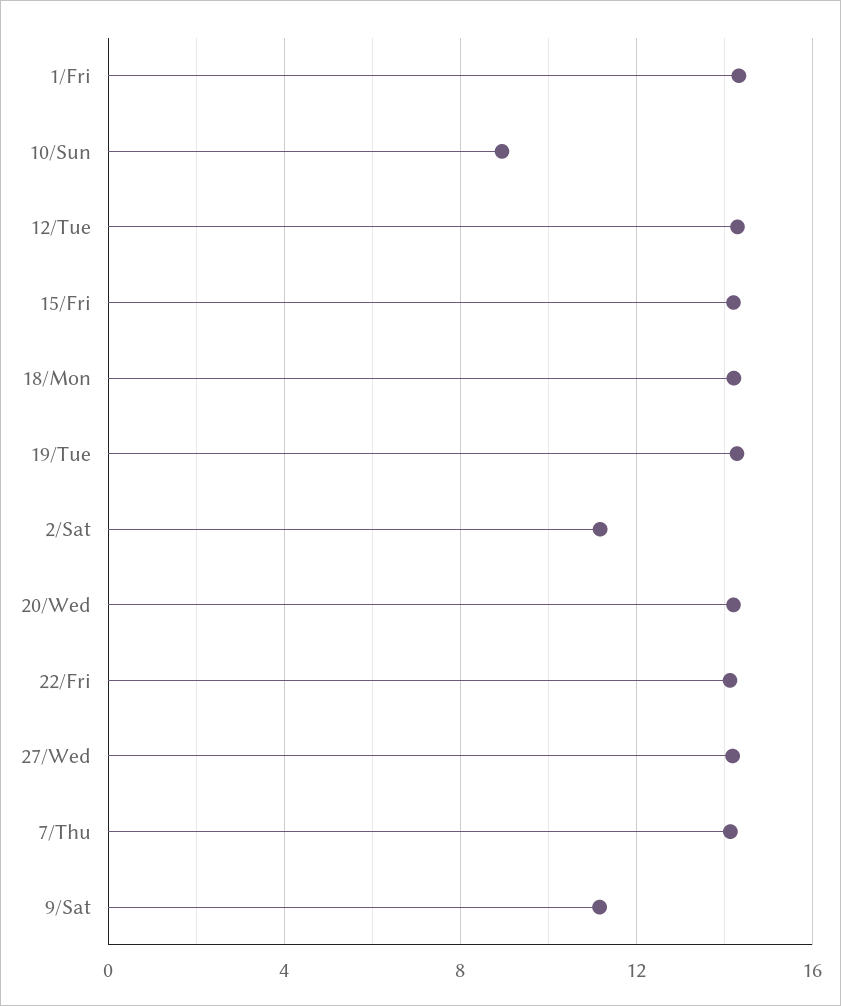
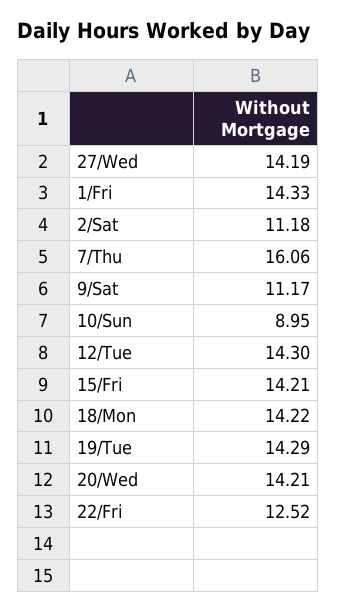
22/Fri: 14 -> 12.52
7/Thu: 14 -> 16.06

